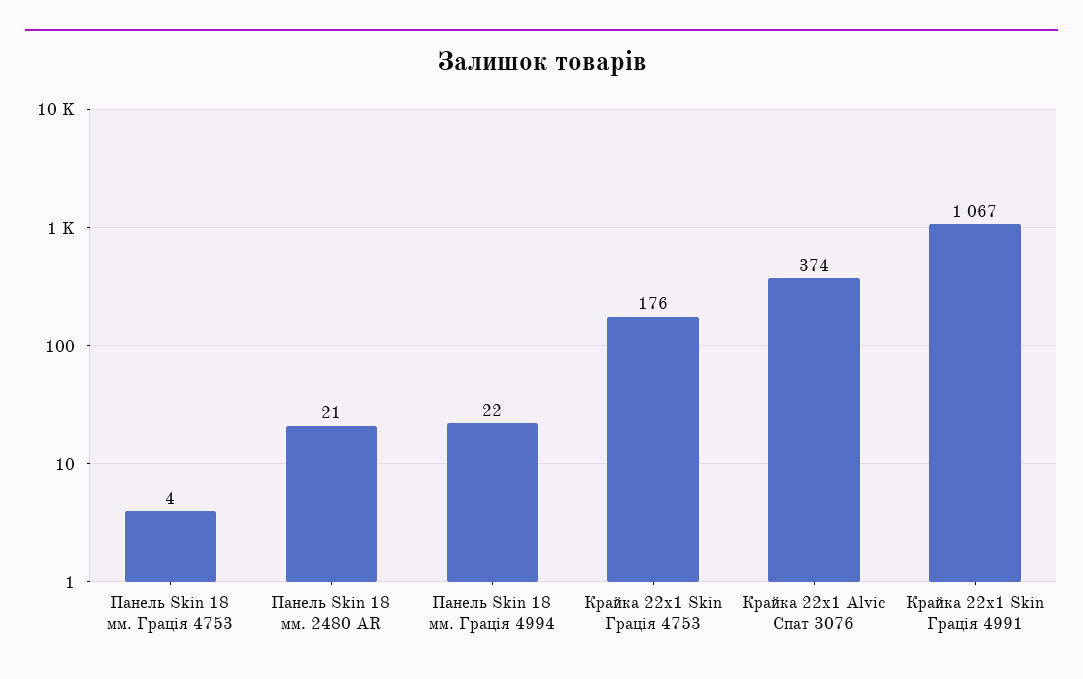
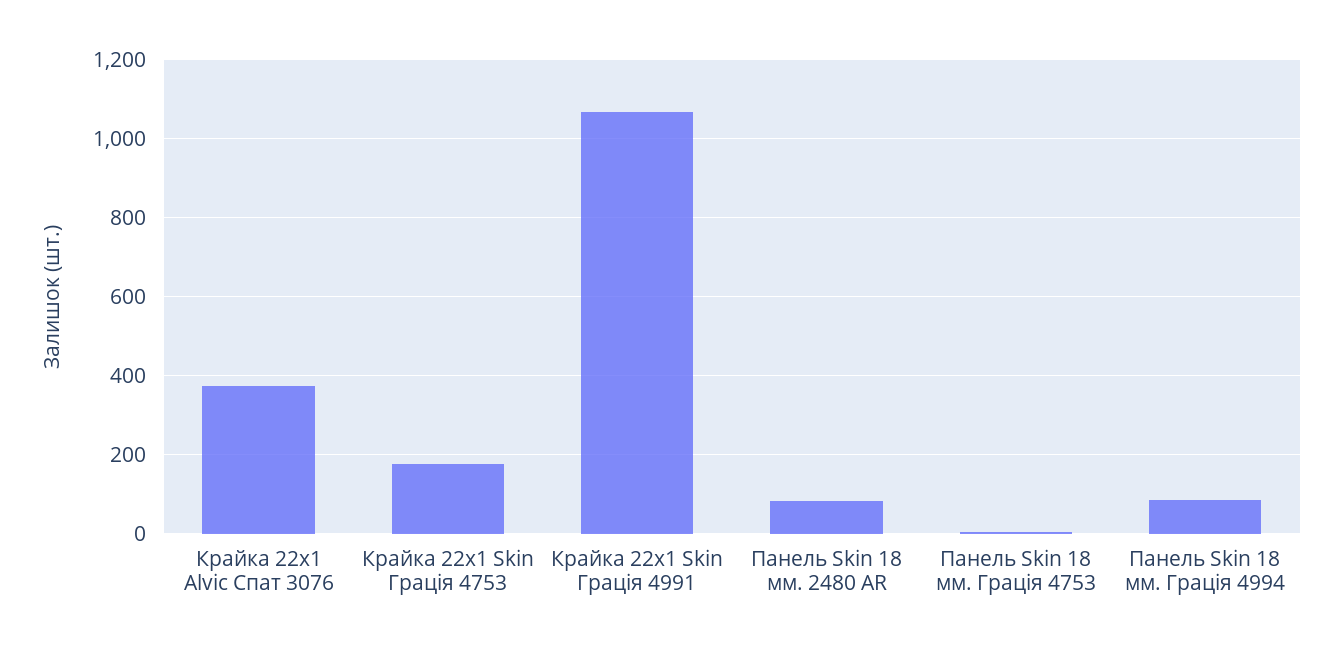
Панель Skin 18 мм. 2480 AR: 21 -> 80
Панель Skin 18 мм. Грація 4994: 22 -> 80

